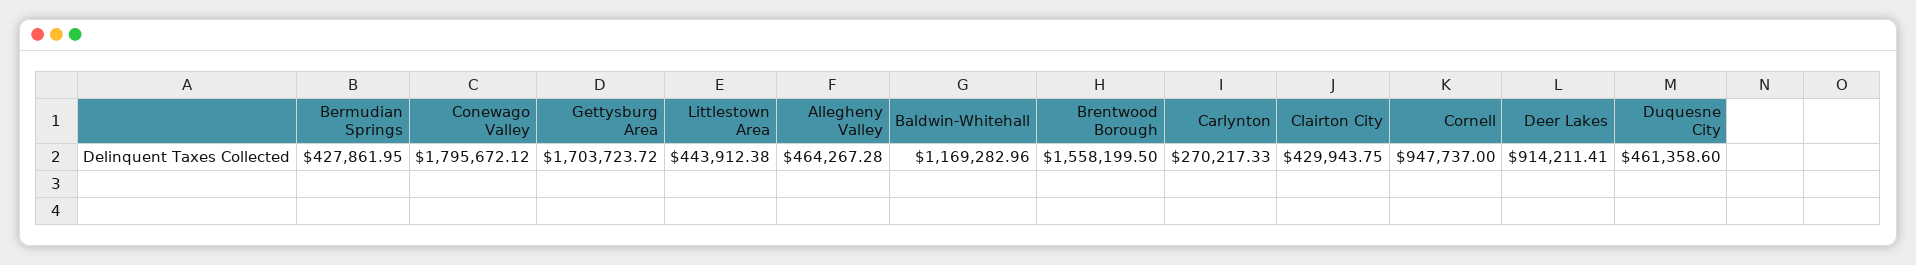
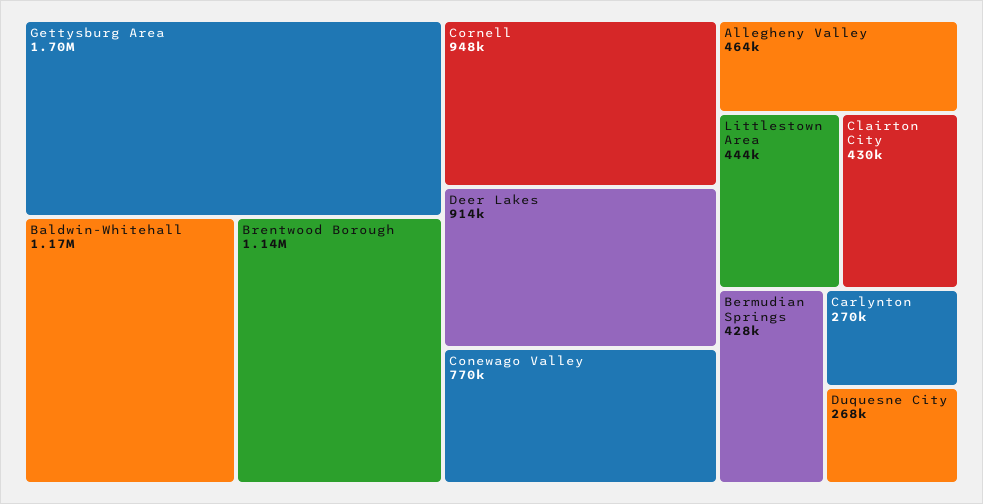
Conewago Valley: 1795672.12 -> 770000
Brentwood Borough: 1558199.5 -> 1140000
Duquesne City: 461358.6 -> 268000

